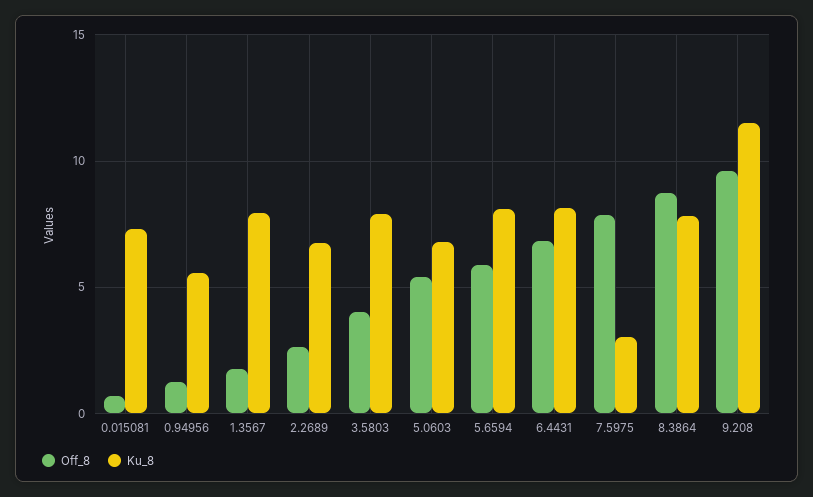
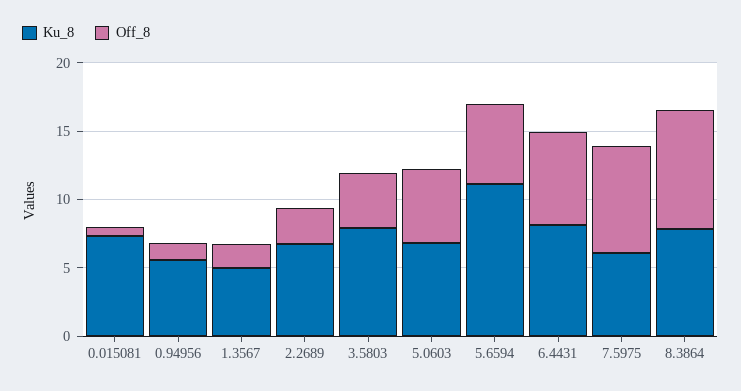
Ku_8, 1.3567: 8 -> 5
Ku_8, 5.6594: 8 -> 11
Ku_8, 7.5975: 3 -> 6
Off_8, 9.208: 9.5 -> none
Ku_8, 9.208: 11.5 -> none

